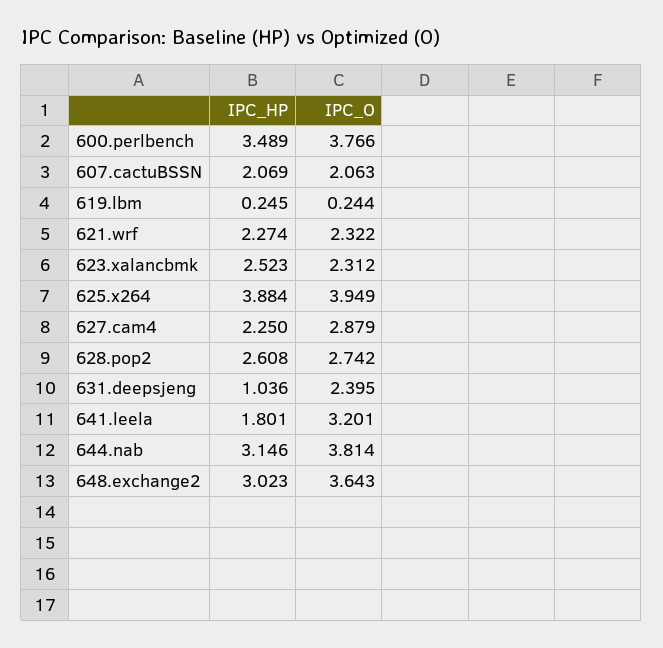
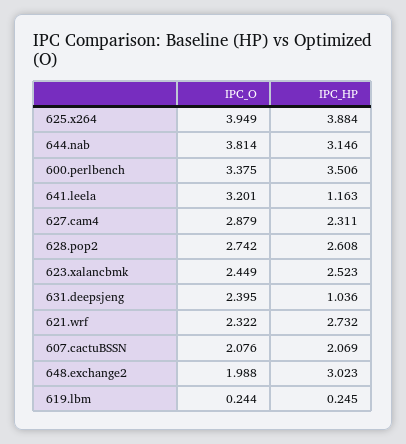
IPC_HP, 600.perlbench: 3.489 -> 3.506
IPC_O, 600.perlbench: 3.766 -> 3.375
IPC_O, 607.cactuBSSN: 2.063 -> 2.076
IPC_HP, 621.wrf: 2.274 -> 2.732
IPC_O, 623.xalancbmk: 2.312 -> 2.449
IPC_HP, 627.cam4: 2.25 -> 2.311
IPC_HP, 641.leela: 1.801 -> 1.163
IPC_O, 648.exchange2: 3.643 -> 1.988

